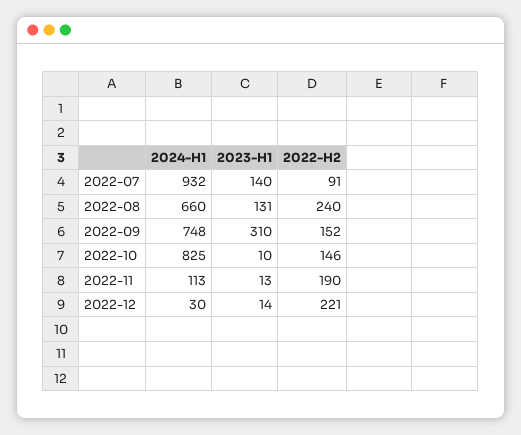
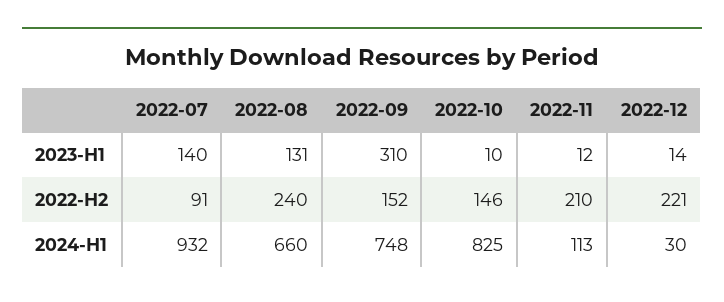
2023-H1, 2022-11: 13 -> 12
2022-H2, 2022-11: 190 -> 210

